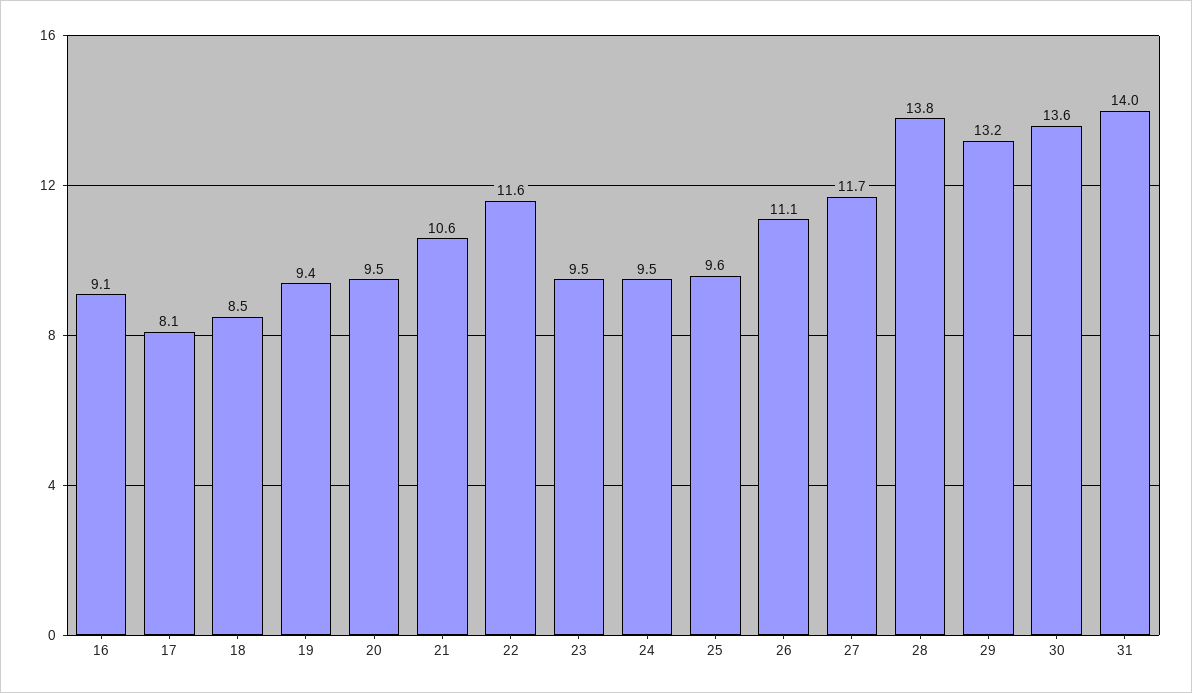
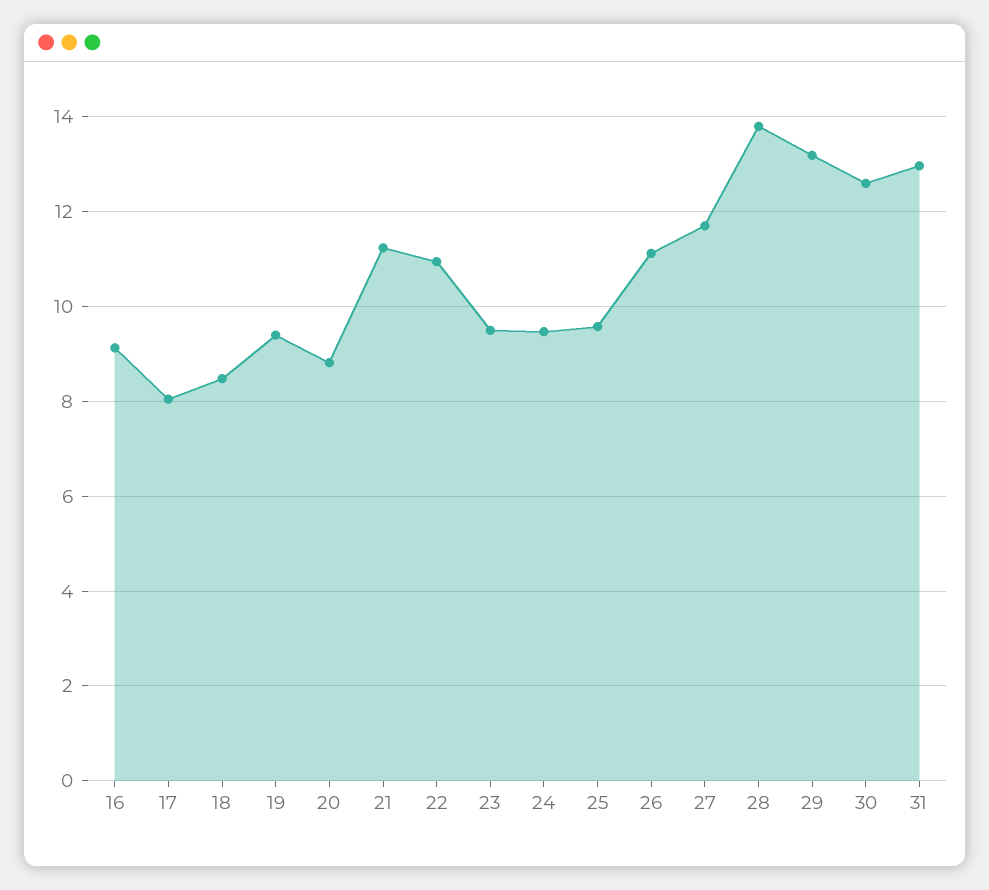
20: 9.5 -> 8.8
21: 10.6 -> 11.2
22: 11.6 -> 11
30: 13.6 -> 12.6
31: 14 -> 13

